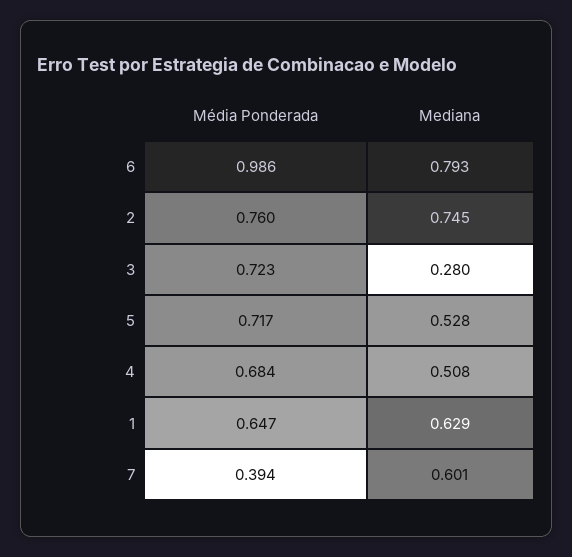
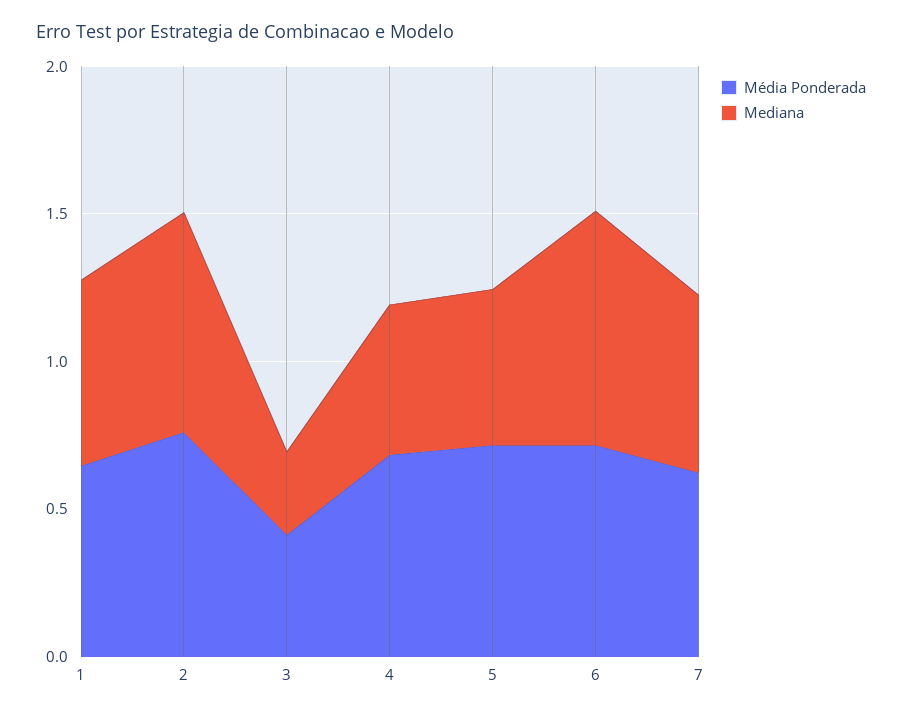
Média Ponderada, 6: 0.986 -> 0.7
Média Ponderada, 3: 0.723 -> 0.4
Média Ponderada, 7: 0.394 -> 0.6

